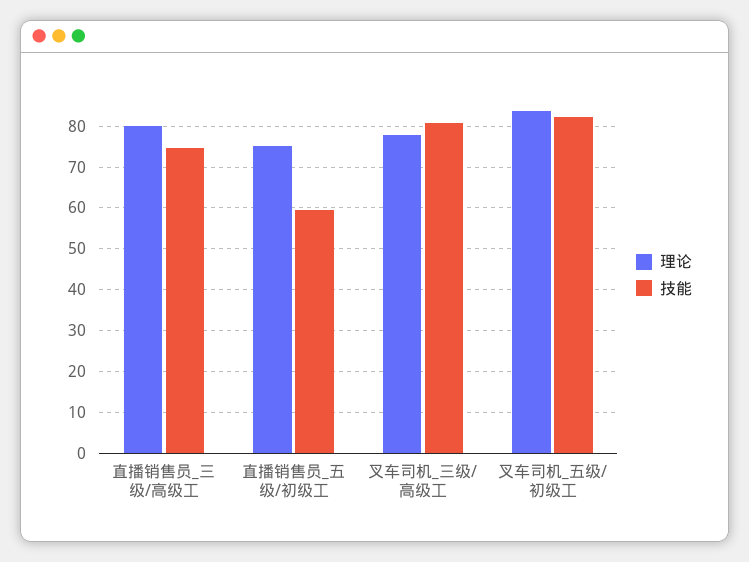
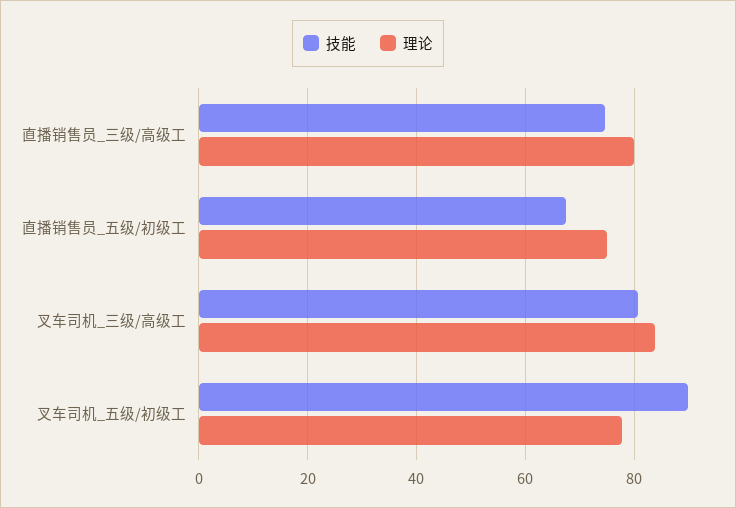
技能, 直播销售员_五级/初级工: 60 -> 68
理论, 叉车司机_三级/高级工: 78 -> 84
理论, 叉车司机_五级/初级工: 84 -> 78
技能, 叉车司机_五级/初级工: 82 -> 90

